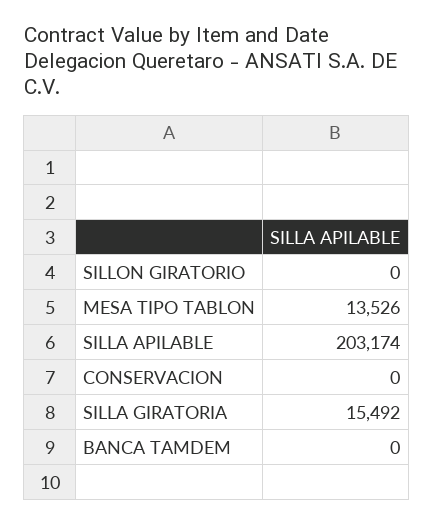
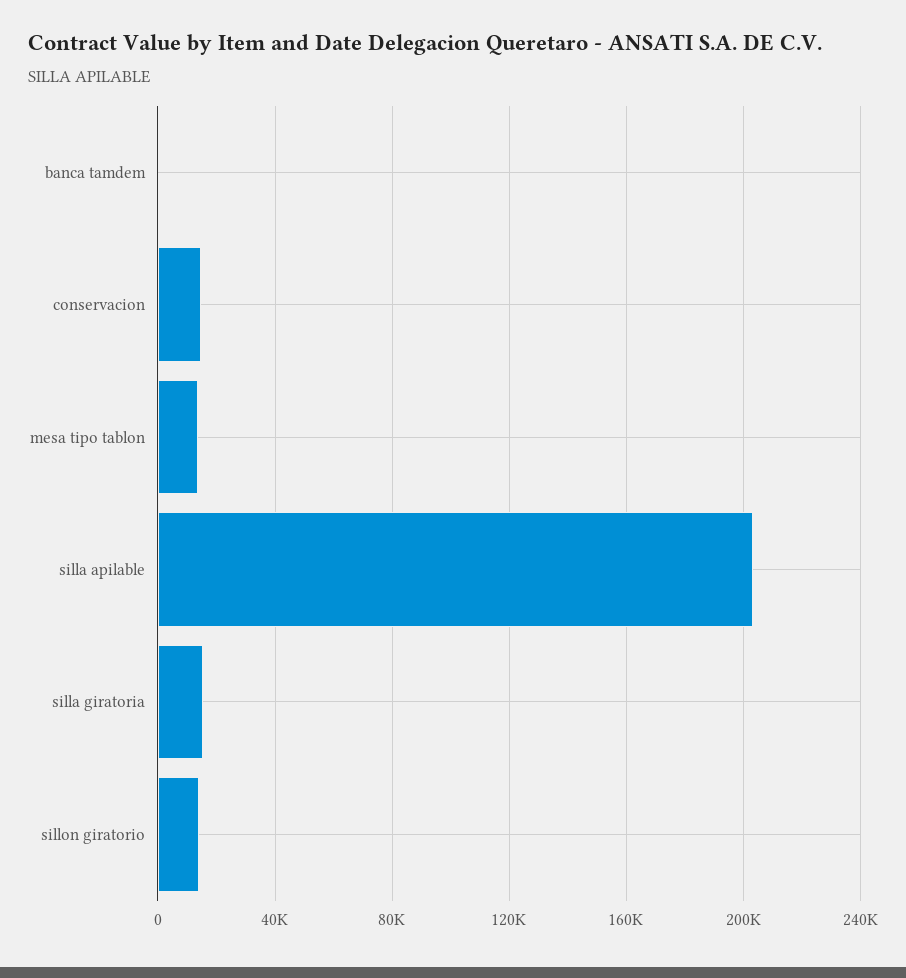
SILLON GIRATORIO: 0 -> 15000
CONSERVACION: 0 -> 15000

